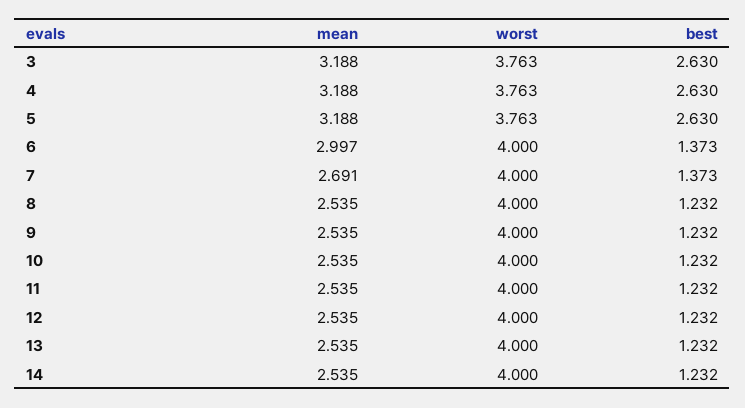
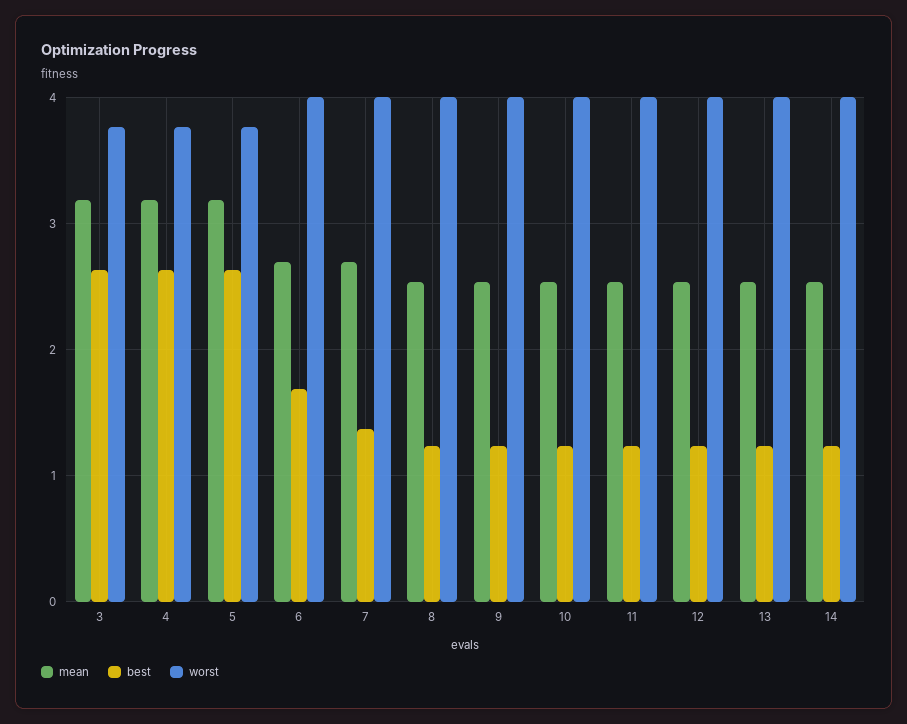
mean, 6: 2.997 -> 2.7
best, 6: 1.373 -> 1.7

